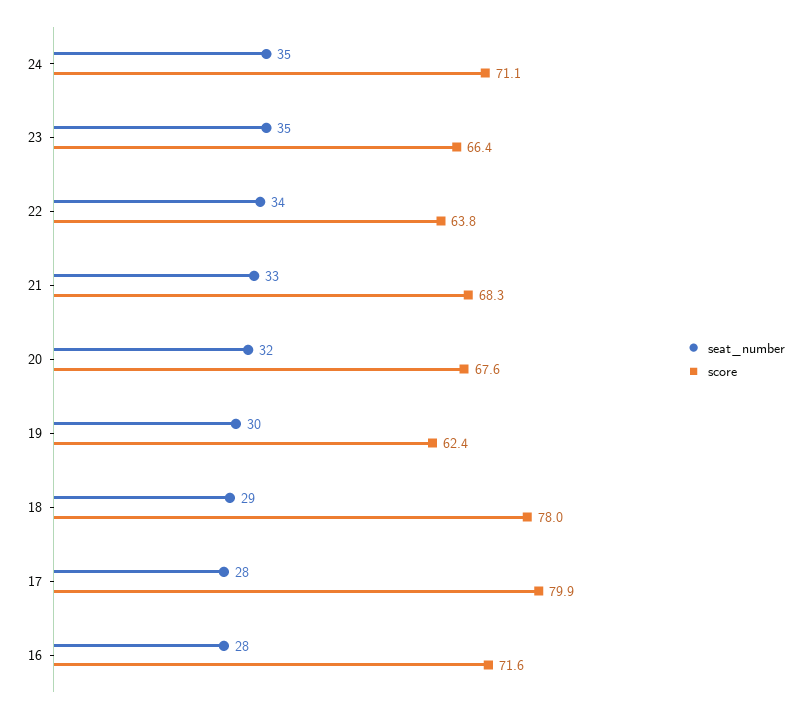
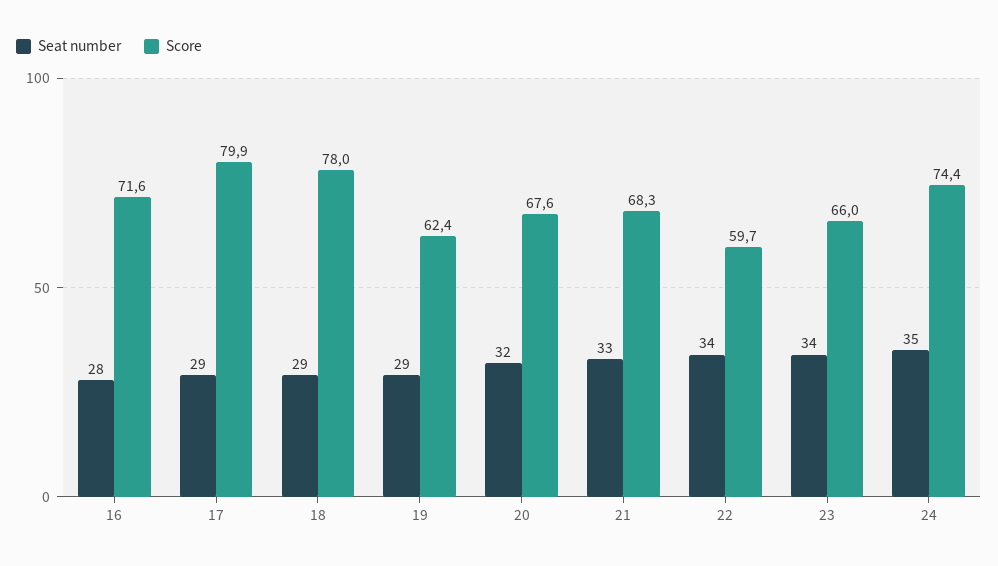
score, 24: 71.1 -> 74.4
seat_number, 23: 35 -> 34
score, 23: 66.4 -> 66
score, 22: 63.8 -> 59.7
seat_number, 19: 30 -> 29
seat_number, 17: 28 -> 29

